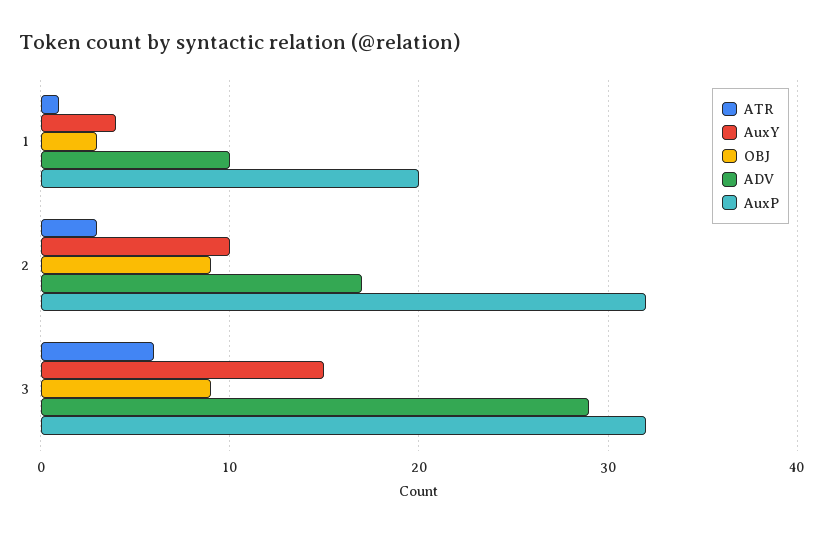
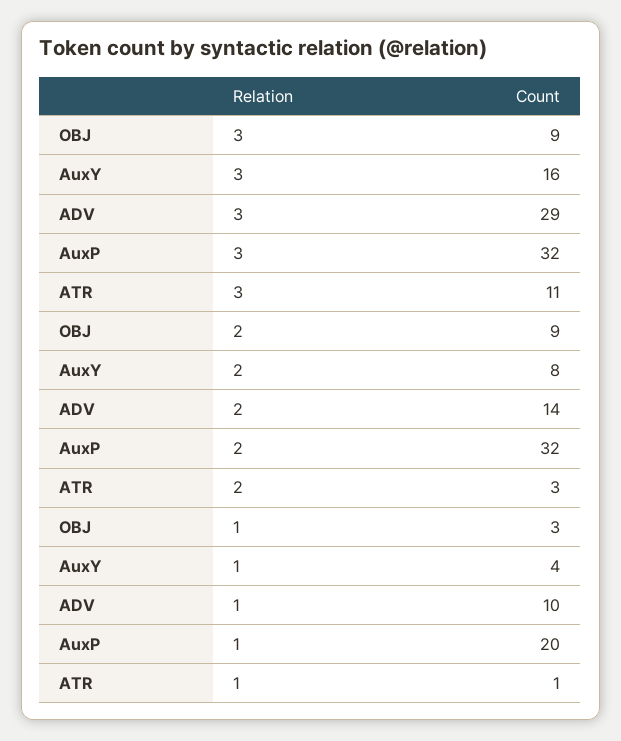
AuxY, 2: 10 -> 8
ADV, 2: 17 -> 14
ATR, 3: 6 -> 11
AuxY, 3: 15 -> 16

